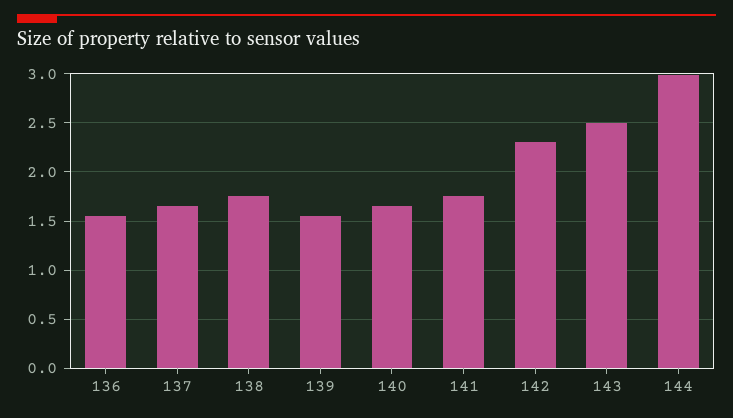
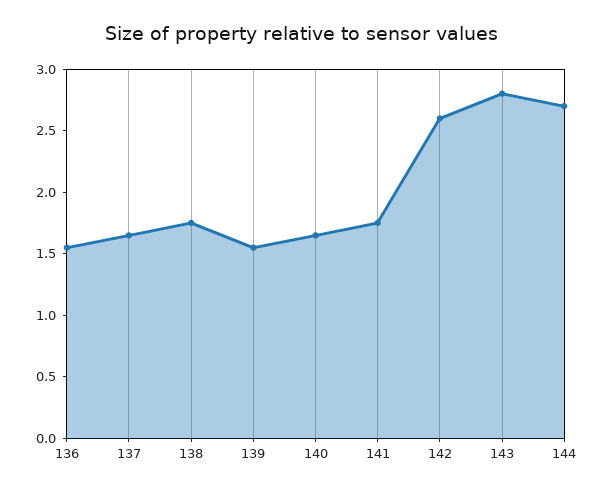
142: 2.3 -> 2.6
143: 2.5 -> 2.8
144: 3 -> 2.7

